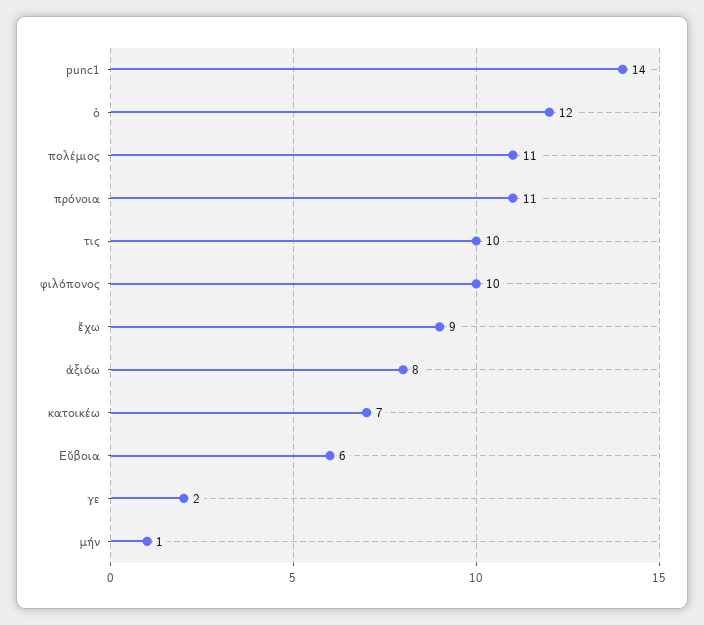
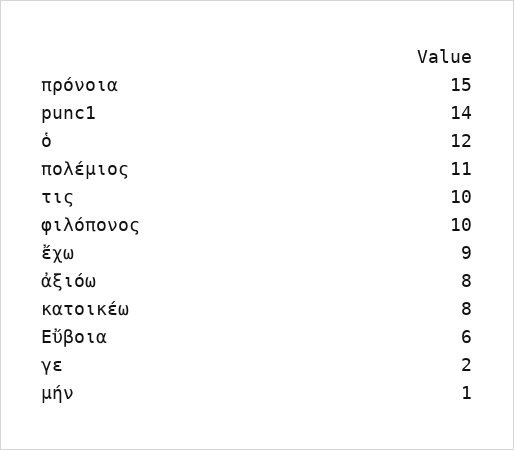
πρόνοια: 11 -> 15
κατοικέω: 7 -> 8

